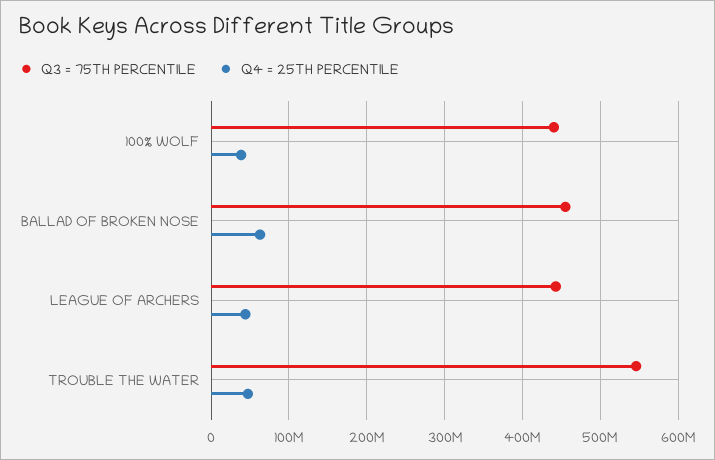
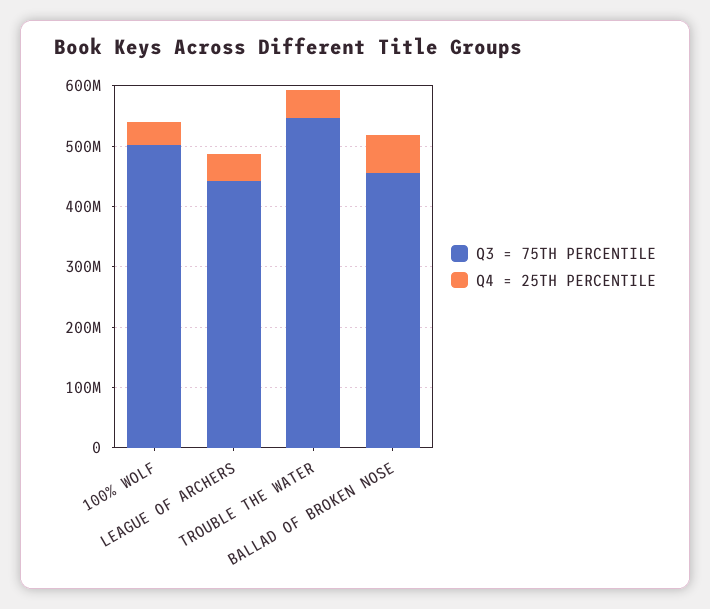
Q3 = 75TH PERCENTILE, 100% WOLF: 440000000 -> 500000000

